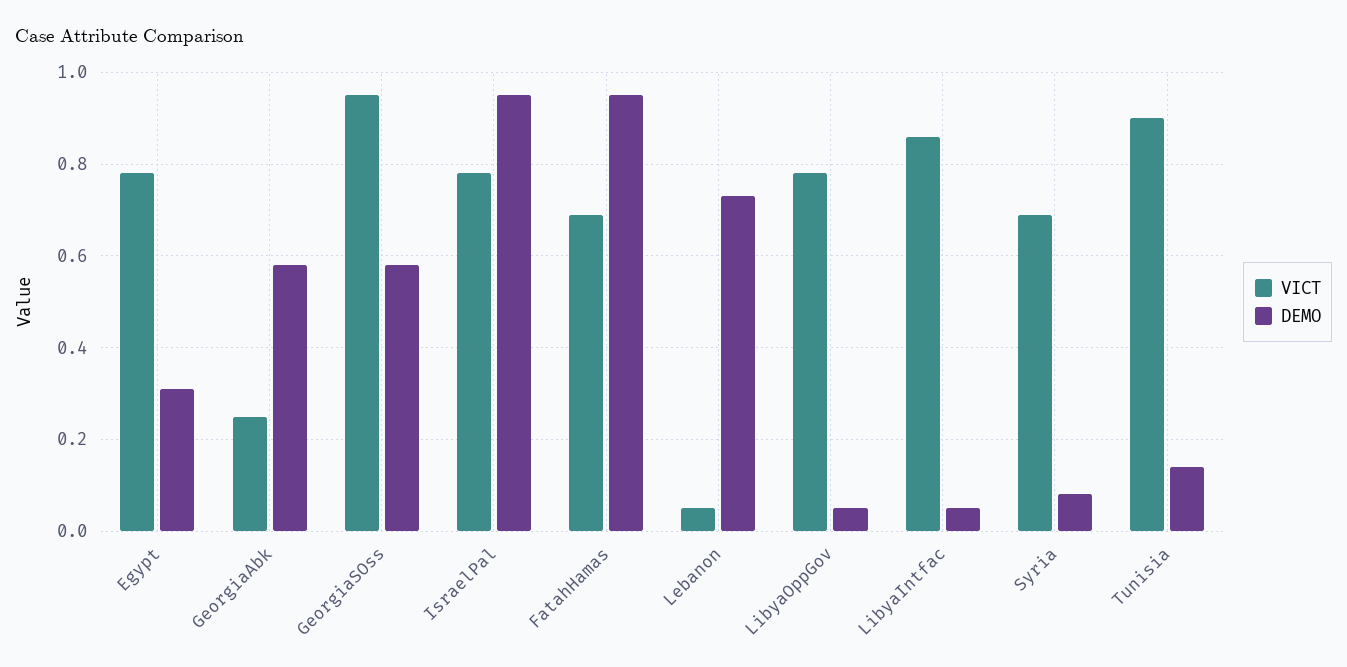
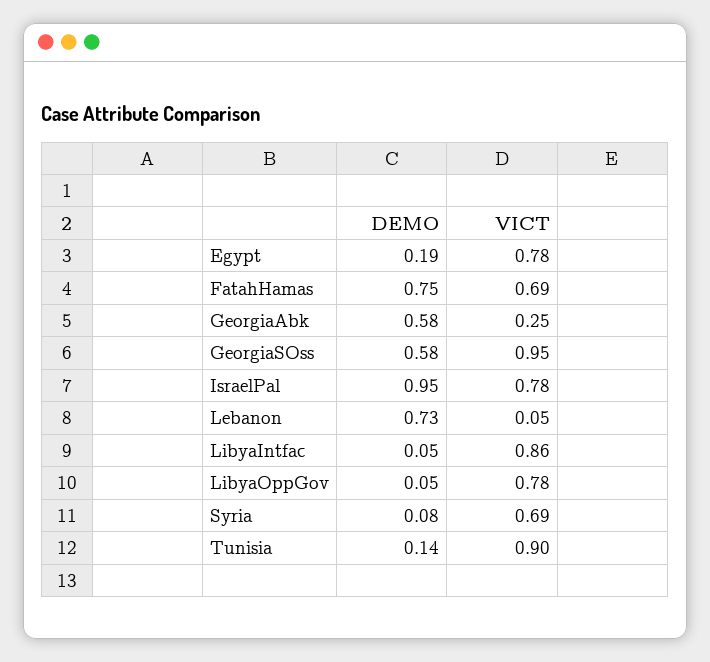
DEMO, Egypt: 0.3 -> 0.19
DEMO, FatahHamas: 0.95 -> 0.75

